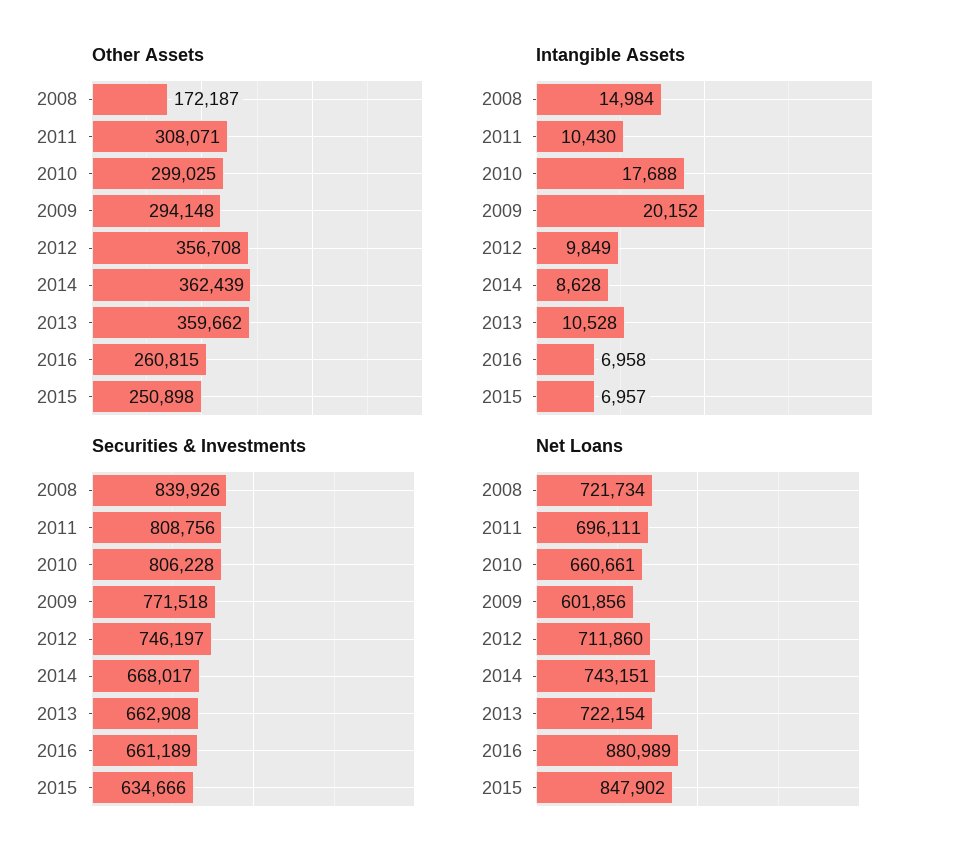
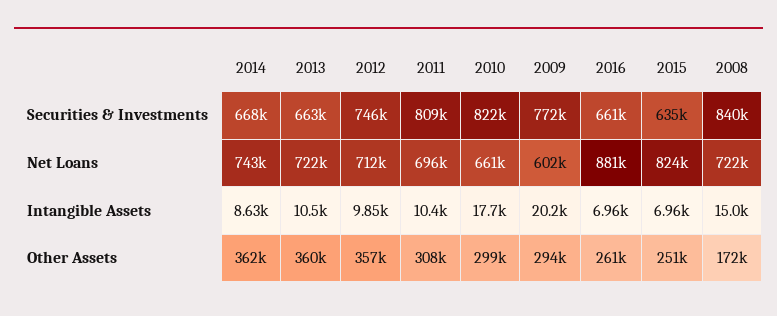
Securities & Investments, 2010: 806228 -> 822000
Net Loans, 2015: 847902 -> 824000

